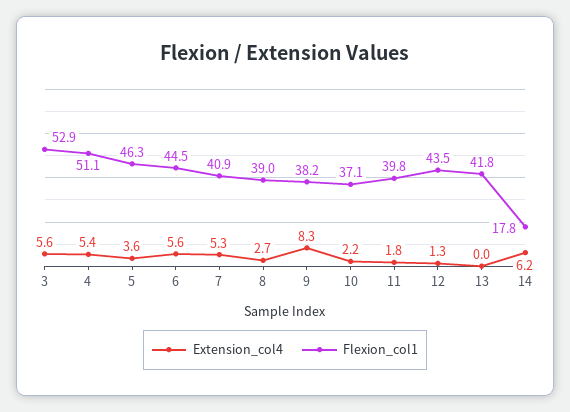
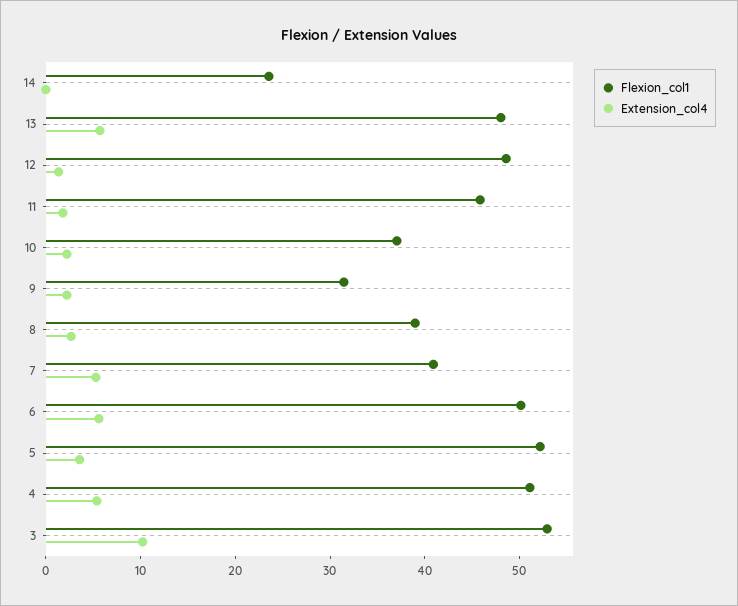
Extension_col4, 3: 5.6 -> 10
Flexion_col1, 5: 46.3 -> 52
Flexion_col1, 6: 44.5 -> 50
Extension_col4, 9: 8.3 -> 2
Flexion_col1, 9: 38.2 -> 32
Flexion_col1, 11: 39.8 -> 46
Flexion_col1, 12: 43.5 -> 48
Extension_col4, 13: 0 -> 6
Flexion_col1, 13: 41.8 -> 48
Extension_col4, 14: 6.2 -> 0
Flexion_col1, 14: 17.8 -> 24

